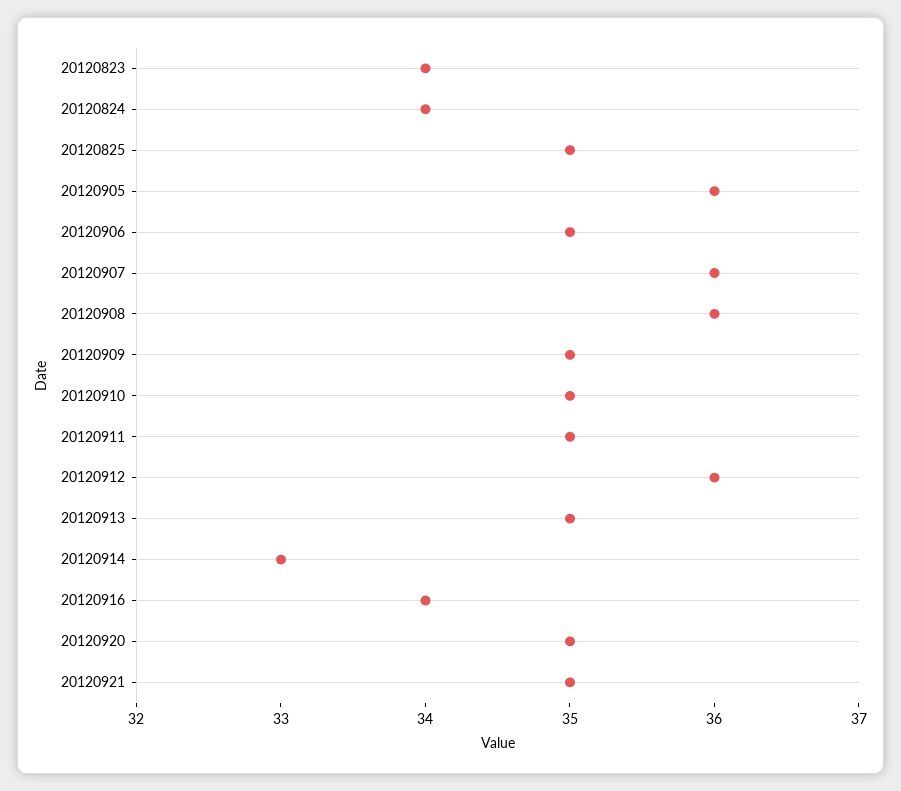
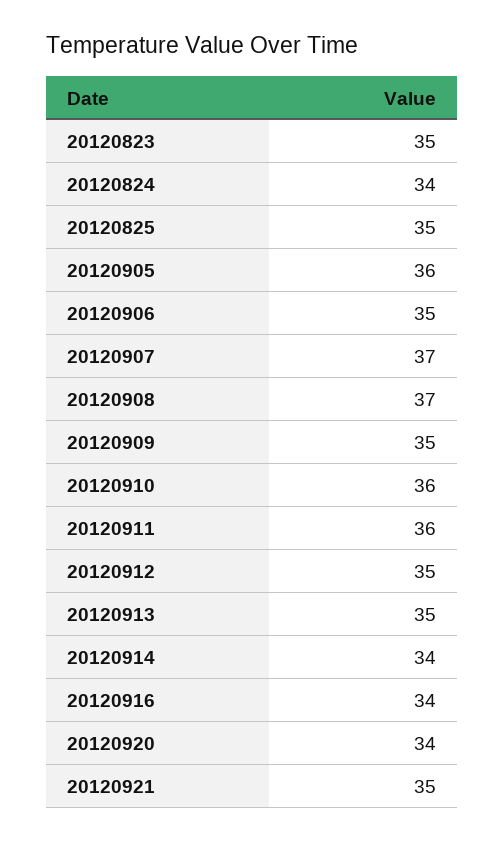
20120823: 34 -> 35
20120907: 36 -> 37
20120908: 36 -> 37
20120910: 35 -> 36
20120911: 35 -> 36
20120912: 36 -> 35
20120914: 33 -> 34
20120920: 35 -> 34

